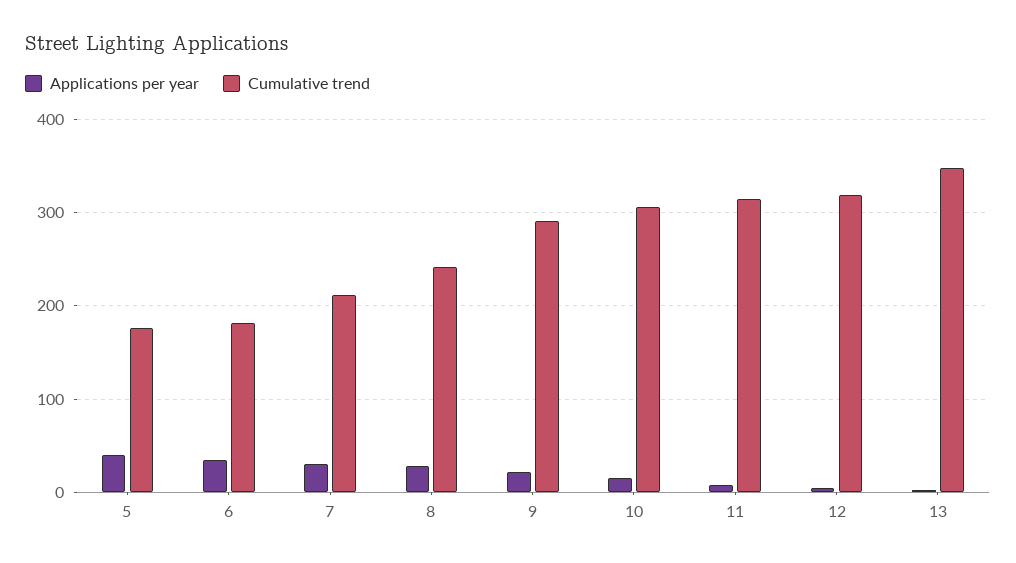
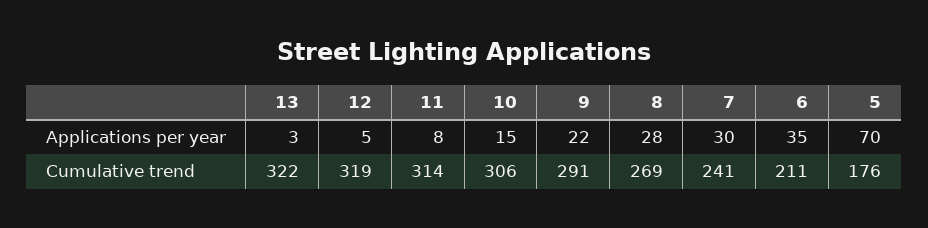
Applications per year, 5: 40 -> 70
Cumulative trend, 6: 180 -> 211
Cumulative trend, 7: 210 -> 241
Cumulative trend, 8: 240 -> 269
Cumulative trend, 13: 350 -> 322

